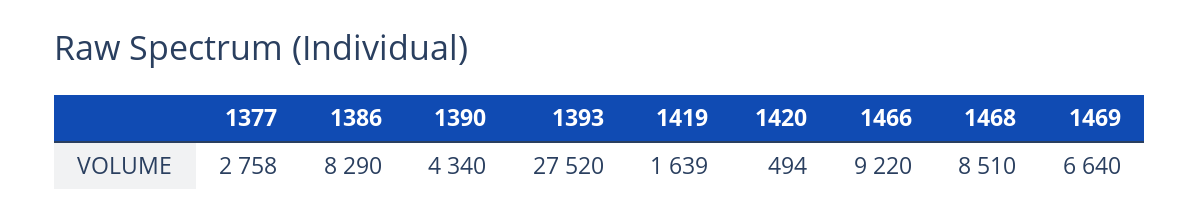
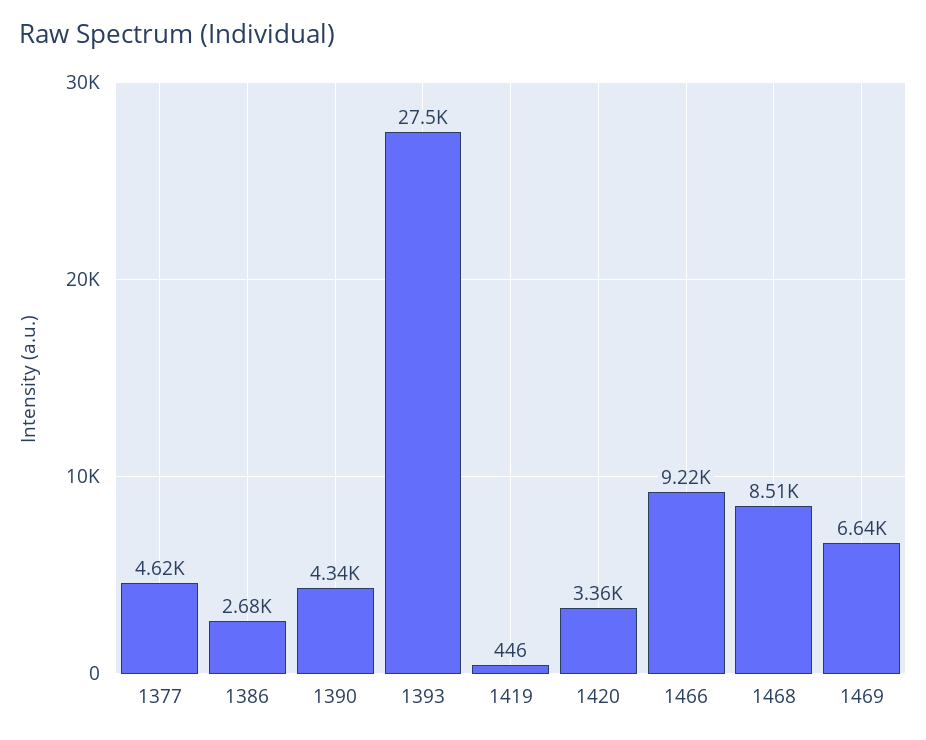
1377: 2758 -> 4620
1386: 8290 -> 2680
1419: 1639 -> 446
1420: 494 -> 3360

